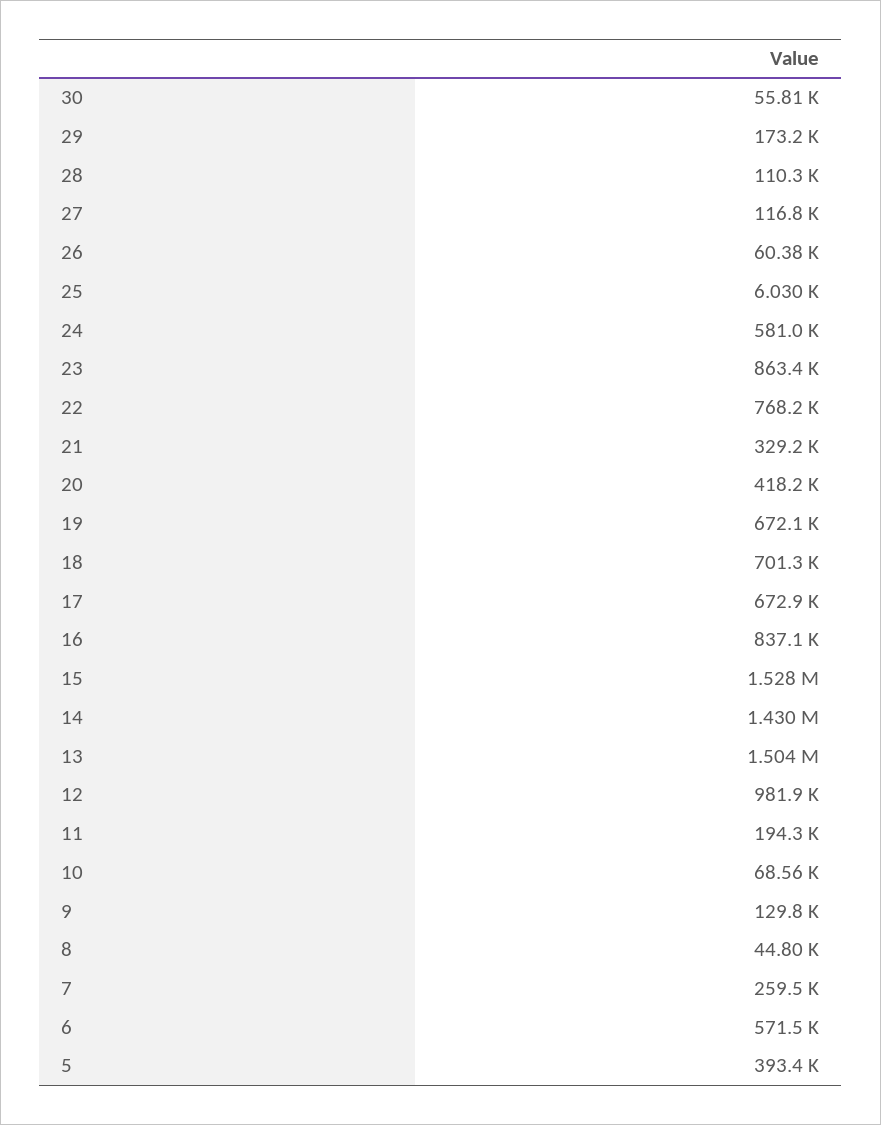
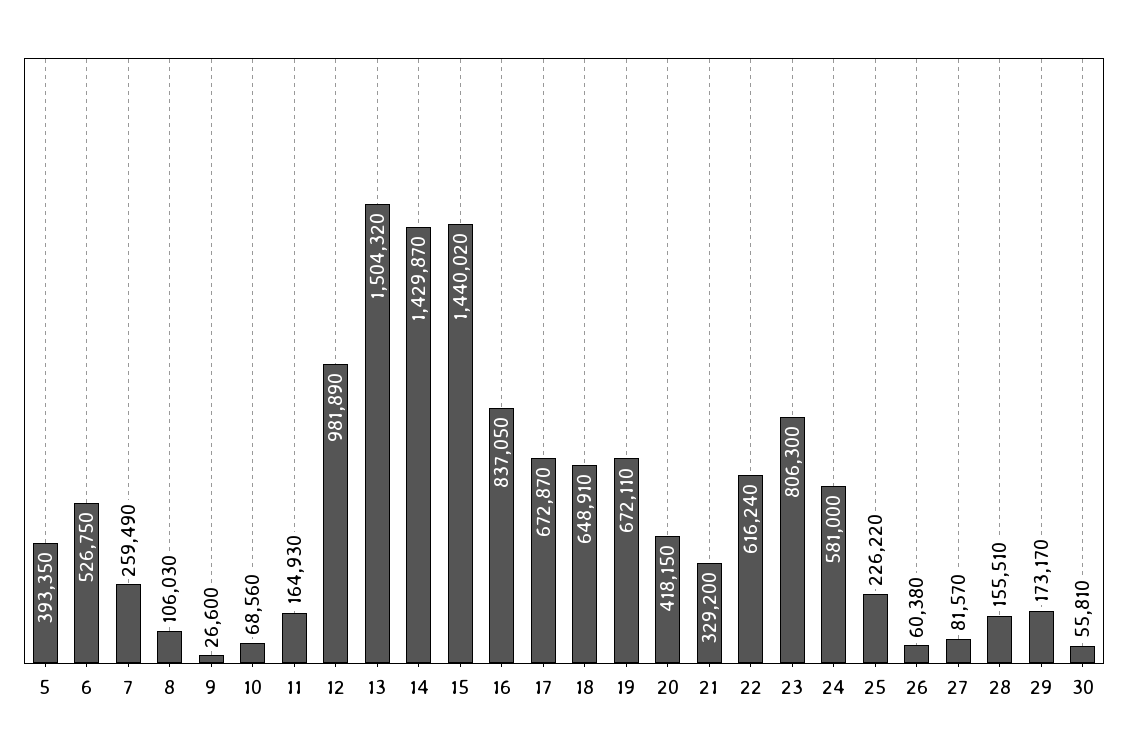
28: 110300 -> 155510
27: 116800 -> 81570
25: 6030 -> 226220
23: 863400 -> 806300
22: 768200 -> 616240
18: 701300 -> 648910
15: 1528000 -> 1440020
11: 194300 -> 164930
9: 129800 -> 26600
8: 44800 -> 106030
6: 571500 -> 526750

